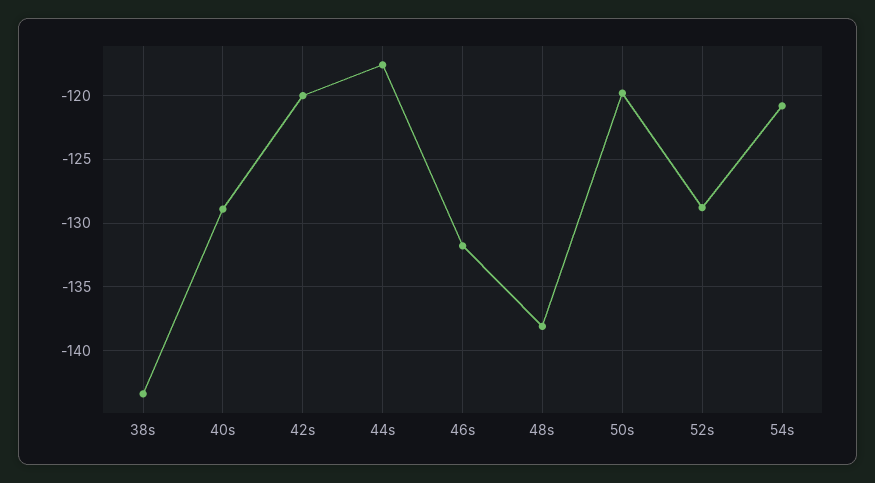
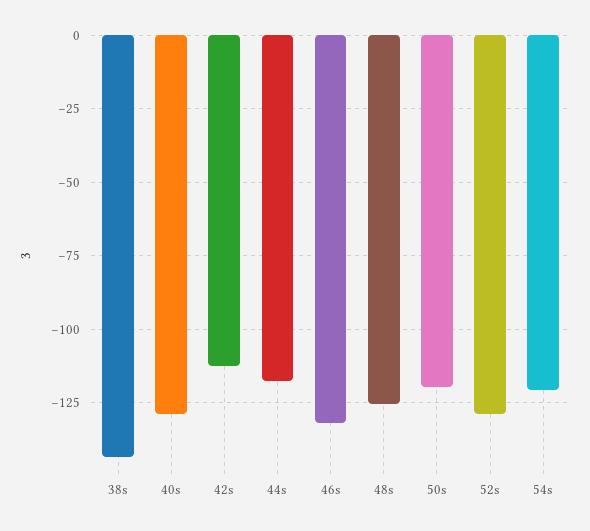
42s: -120 -> -112.5
48s: -138 -> -125

